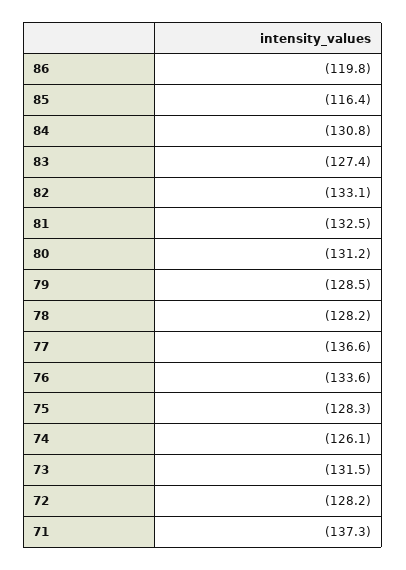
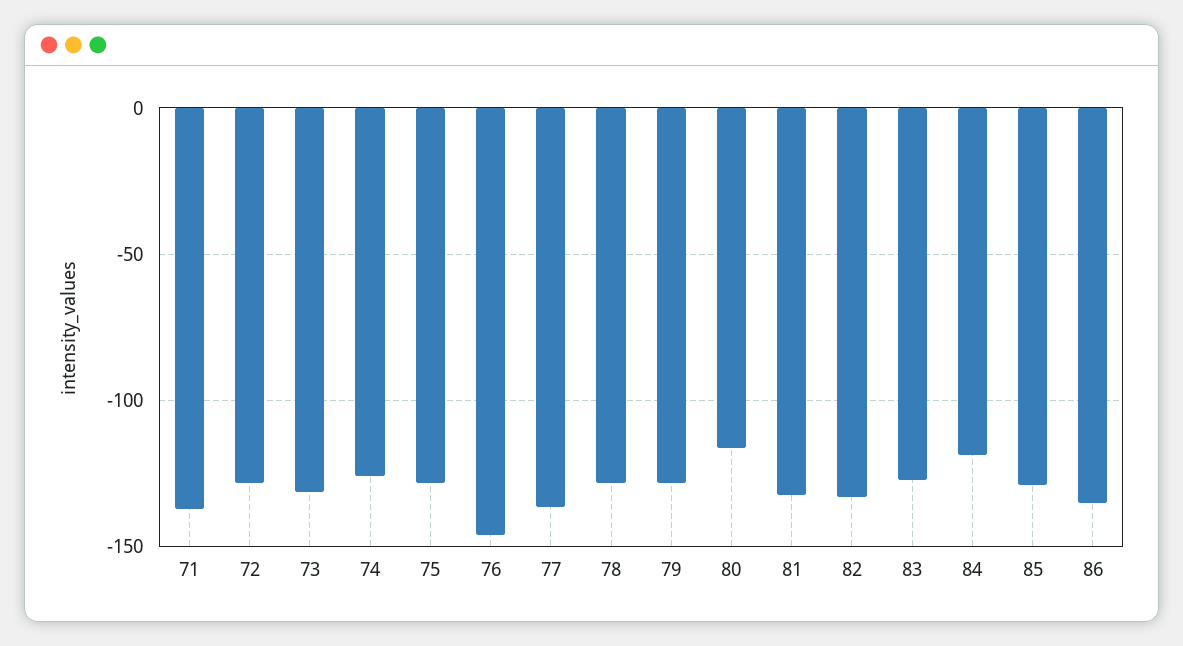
86: -119.8 -> -135
85: -116.4 -> -130
84: -130.8 -> -120
80: -131.2 -> -115
76: -133.6 -> -145

